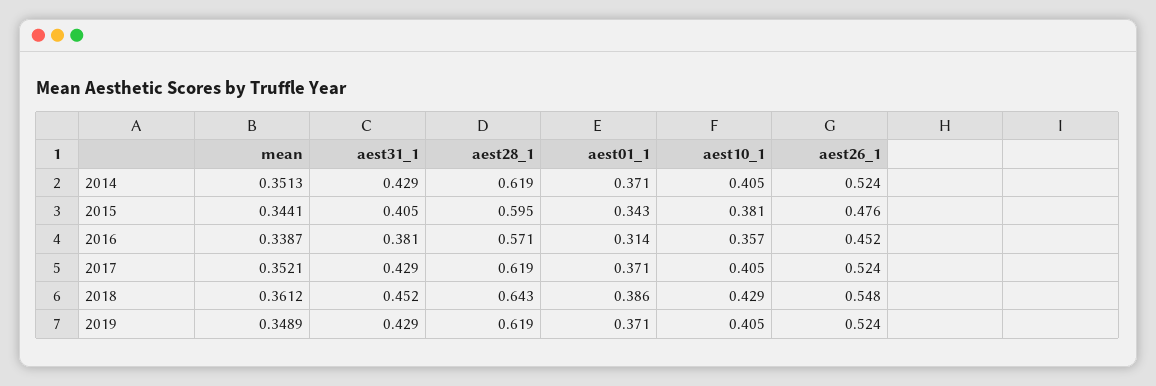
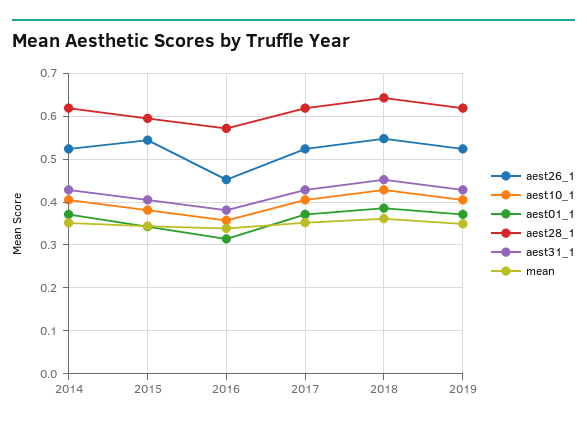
aest26_1, 2015: 0.476 -> 0.54

